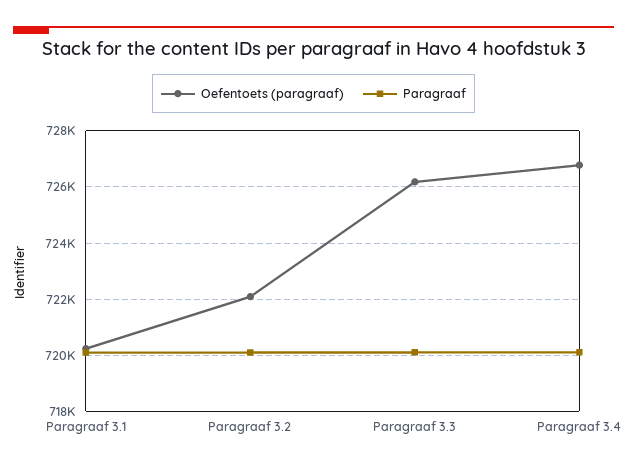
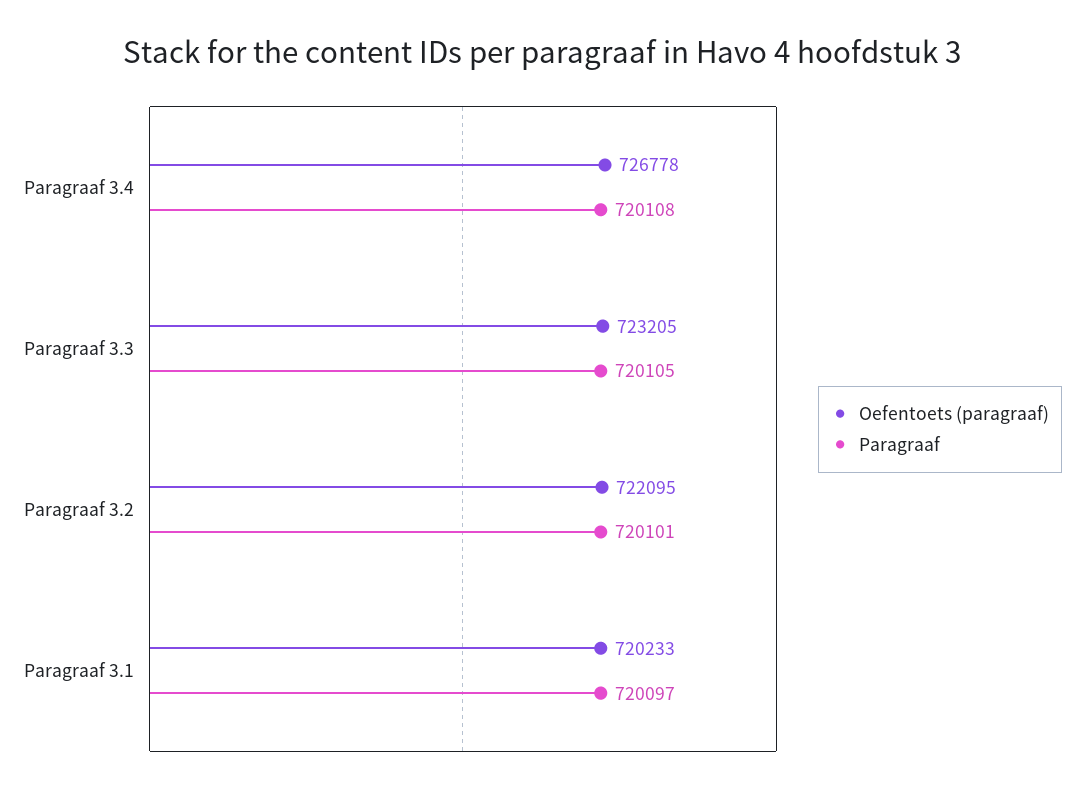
Oefentoets (paragraaf), Paragraaf 3.3: 726250 -> 723205

